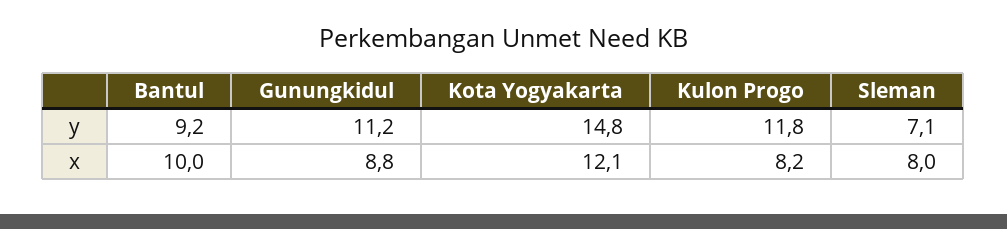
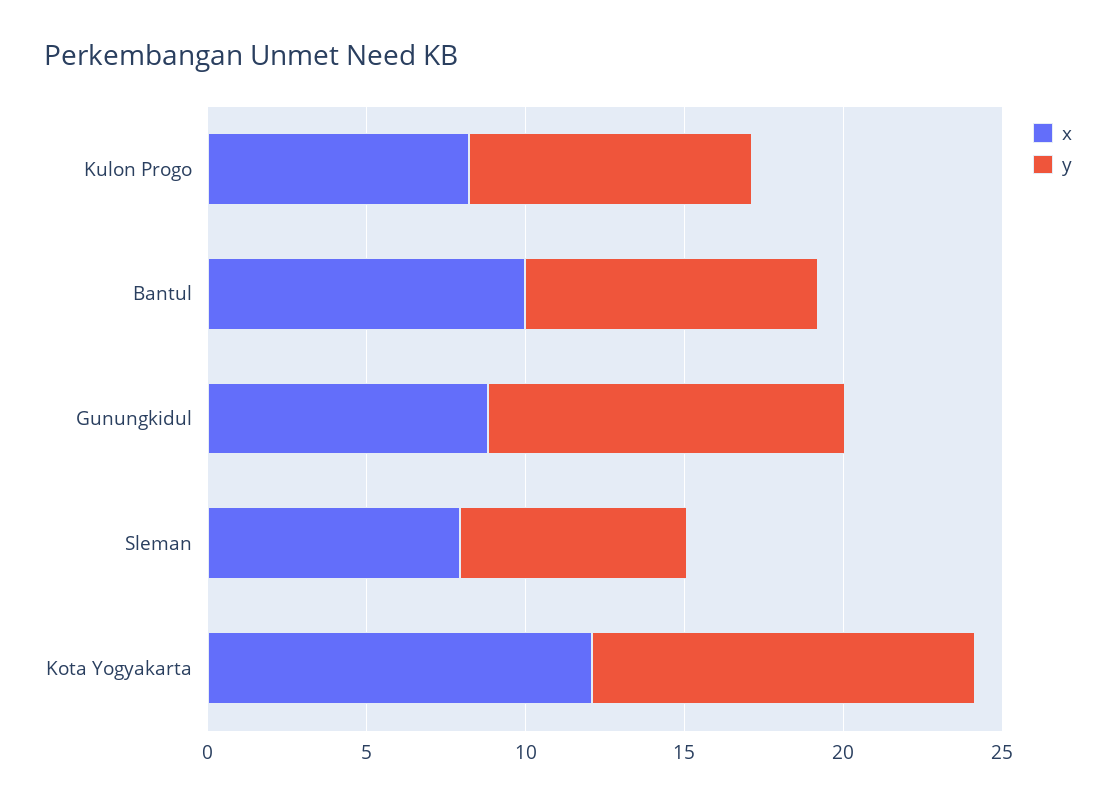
y, Kota Yogyakarta: 14.8 -> 12
y, Kulon Progo: 11.8 -> 9

